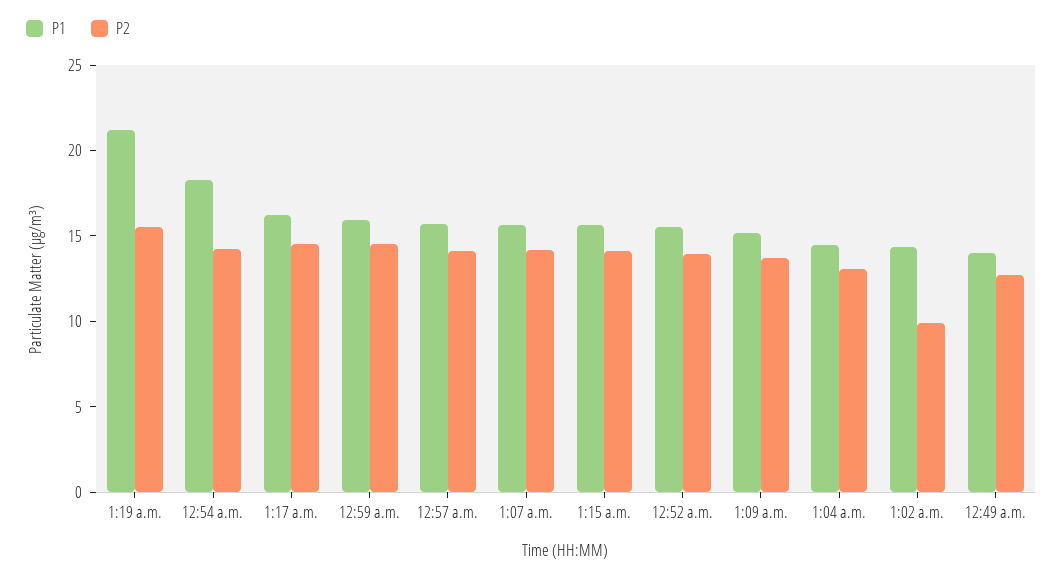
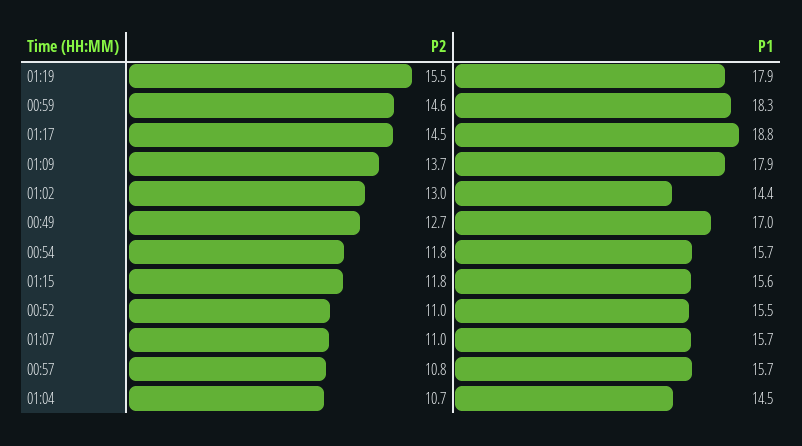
P1, 1:19 a.m.: 21 -> 17.9
P1, 12:54 a.m.: 18 -> 15.7
P2, 12:54 a.m.: 14 -> 11.8
P1, 1:17 a.m.: 16 -> 18.8
P1, 12:59 a.m.: 16 -> 18.3
P2, 12:57 a.m.: 14 -> 10.8
P2, 1:07 a.m.: 14 -> 11
P2, 1:15 a.m.: 14 -> 11.8
P2, 12:52 a.m.: 14 -> 11
P1, 1:09 a.m.: 15 -> 17.9
P2, 1:04 a.m.: 13 -> 10.7
P2, 1:02 a.m.: 10 -> 13
P1, 12:49 a.m.: 14 -> 17

